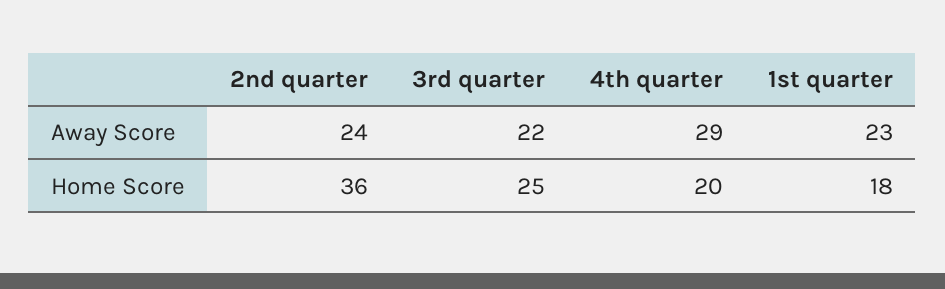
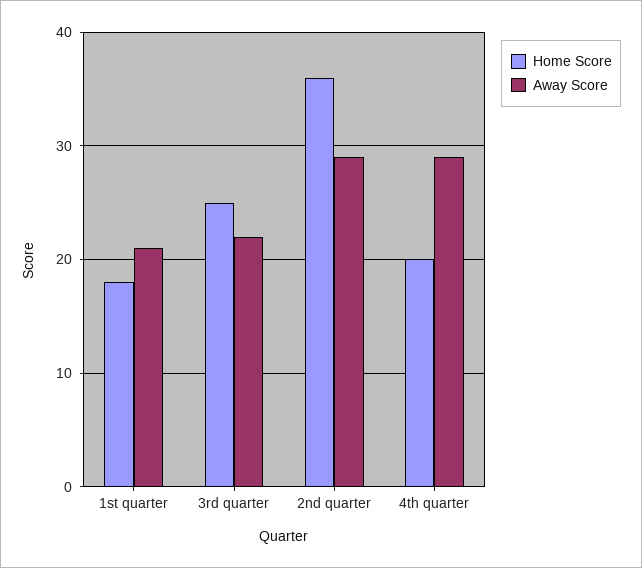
Away Score, 2nd quarter: 24 -> 29
Away Score, 1st quarter: 23 -> 21

